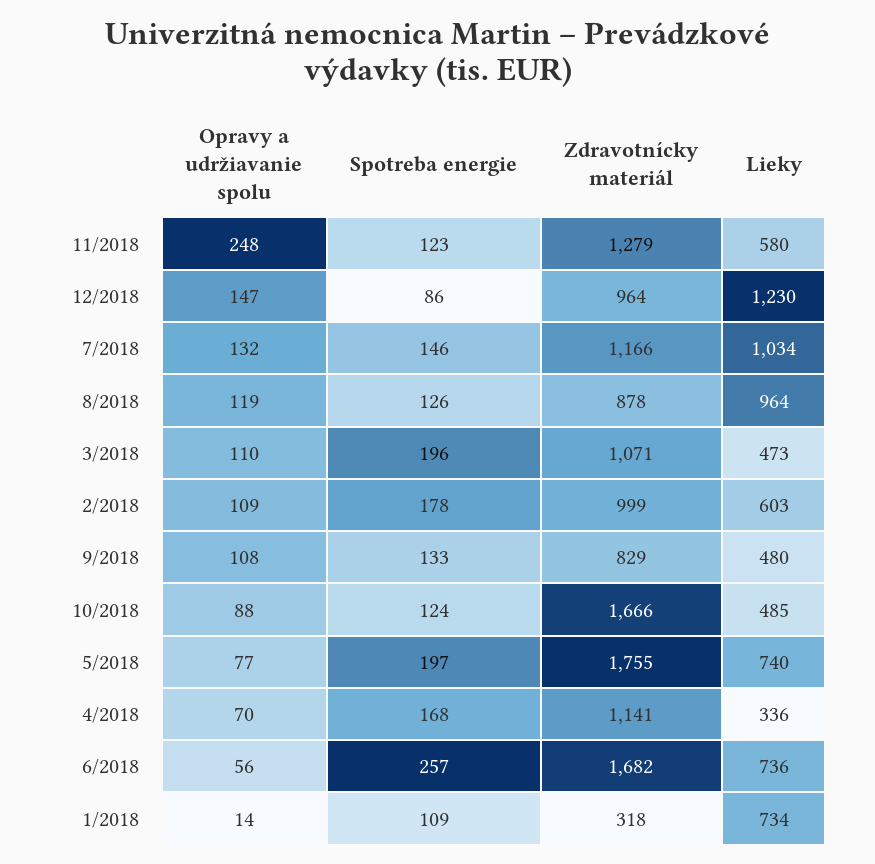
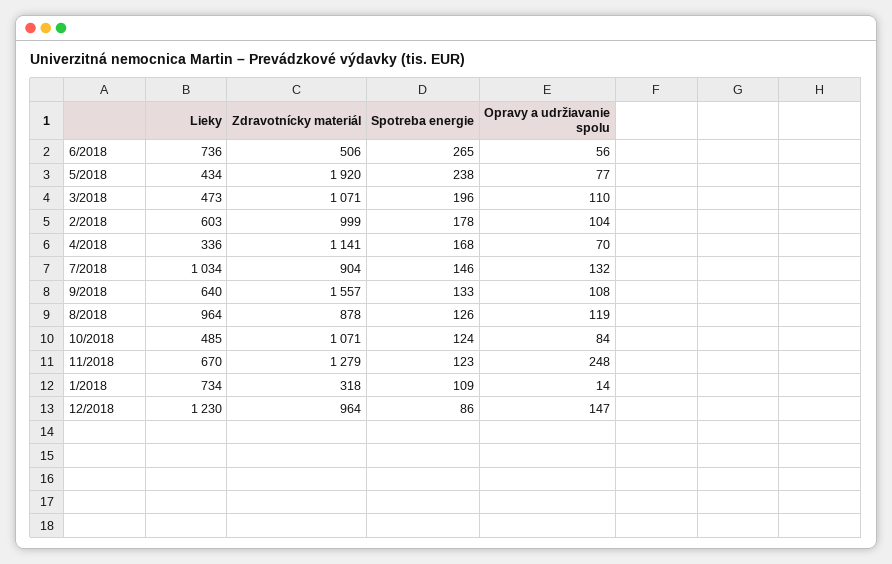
Lieky, 11/2018: 580 -> 670
Zdravotnícky materiál, 7/2018: 1166 -> 904
Opravy a udržiavanie spolu, 2/2018: 109 -> 104
Zdravotnícky materiál, 9/2018: 829 -> 1557
Lieky, 9/2018: 480 -> 640
Opravy a udržiavanie spolu, 10/2018: 88 -> 84
Zdravotnícky materiál, 10/2018: 1666 -> 1071
Spotreba energie, 5/2018: 197 -> 238
Zdravotnícky materiál, 5/2018: 1755 -> 1920
Lieky, 5/2018: 740 -> 434
Spotreba energie, 6/2018: 257 -> 265
Zdravotnícky materiál, 6/2018: 1682 -> 506

